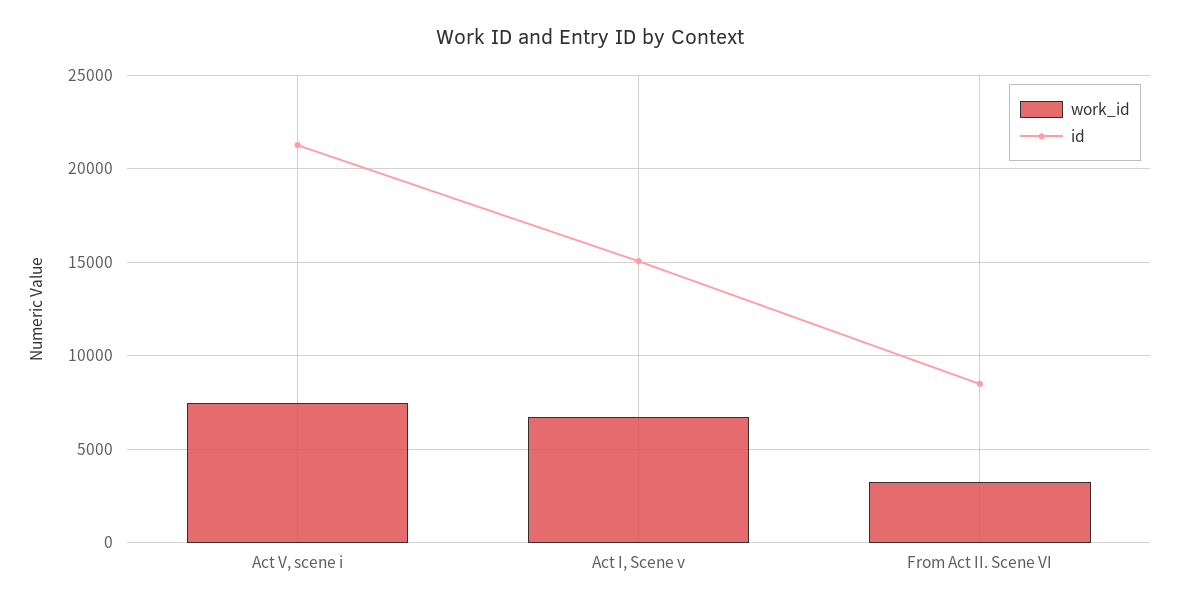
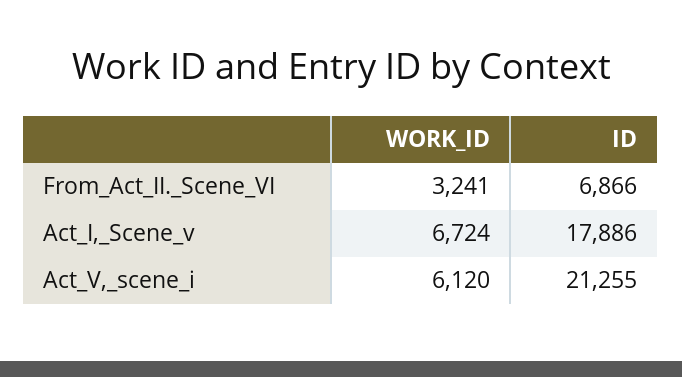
work_id, Act V, scene i: 7500 -> 6120
id, Act I, Scene v: 15000 -> 17886
id, From Act II. Scene VI: 8500 -> 6866

